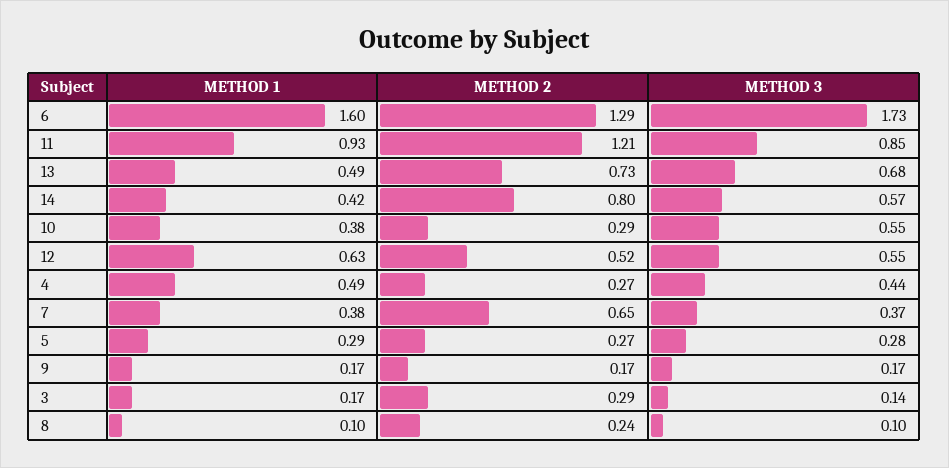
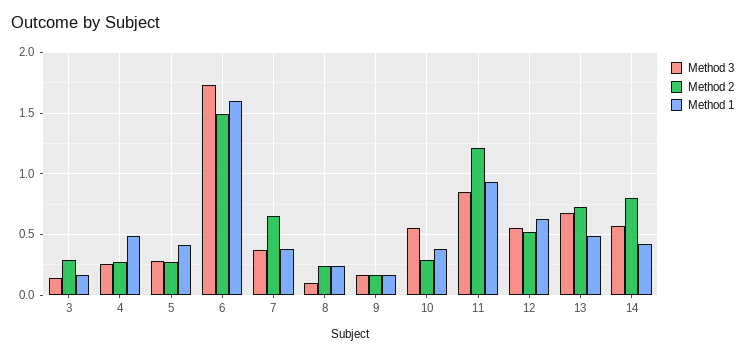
METHOD 2, 6: 1.29 -> 1.5
METHOD 3, 4: 0.44 -> 0.25
METHOD 1, 5: 0.29 -> 0.4
METHOD 1, 8: 0.1 -> 0.25

